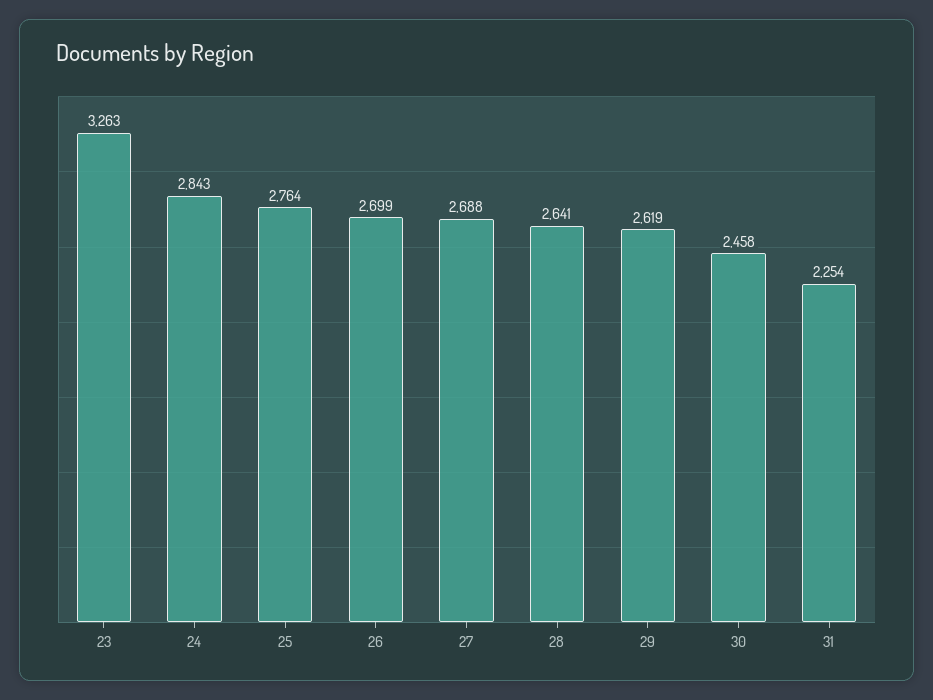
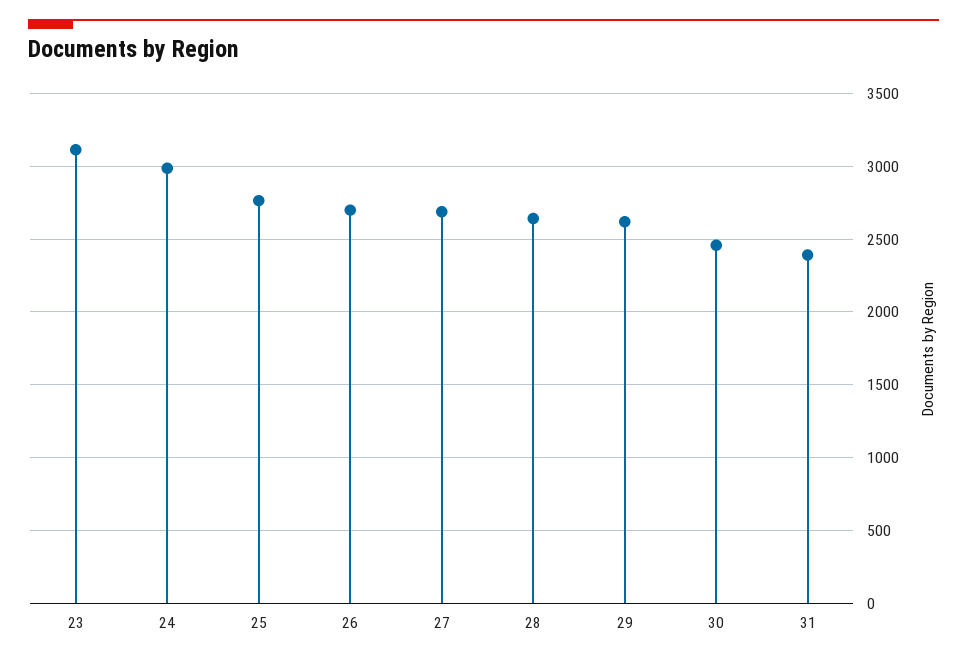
23: 3263 -> 3100
24: 2843 -> 3000
31: 2254 -> 2400

